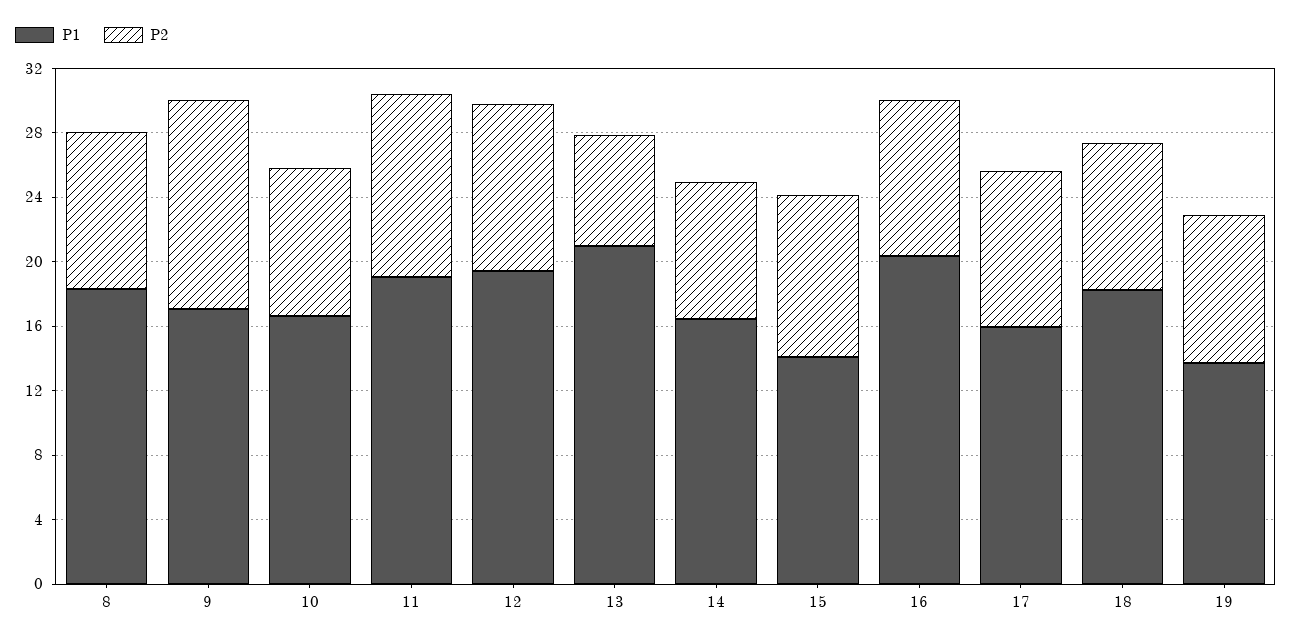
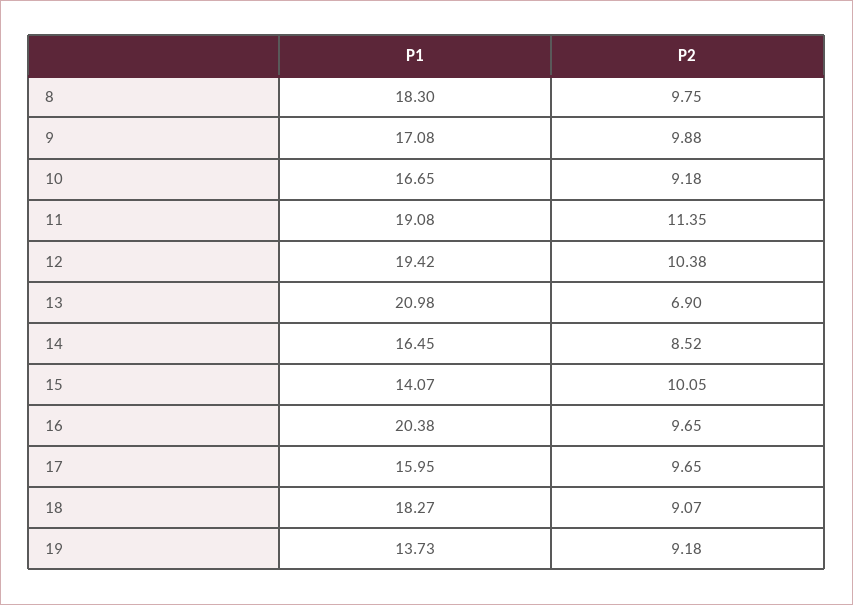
P2, 9: 13 -> 9.88

